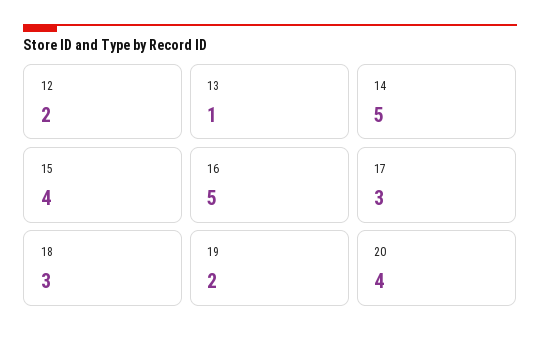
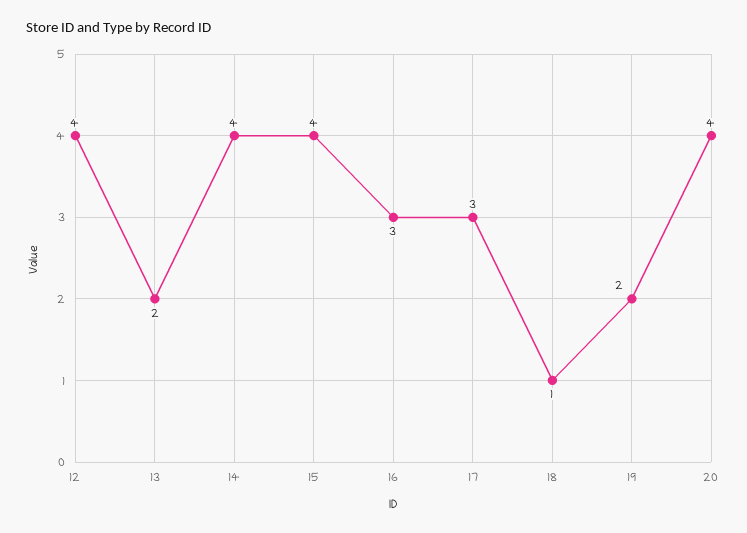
12: 2 -> 4
13: 1 -> 2
14: 5 -> 4
16: 5 -> 3
18: 3 -> 1

